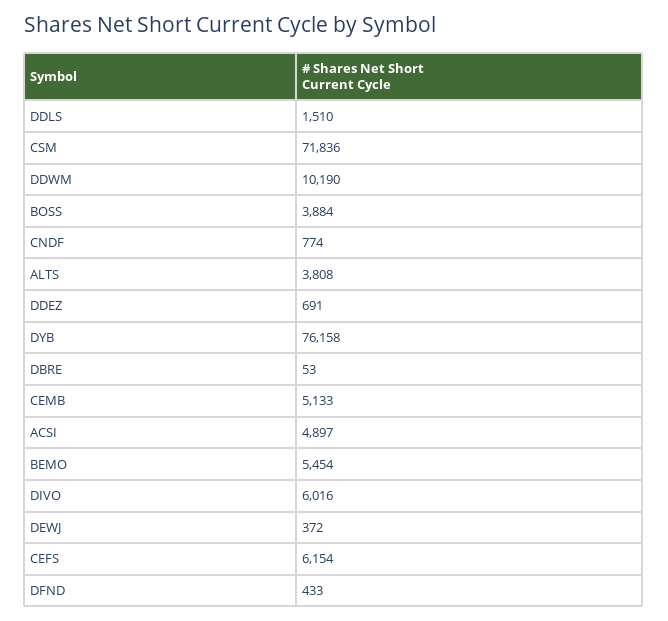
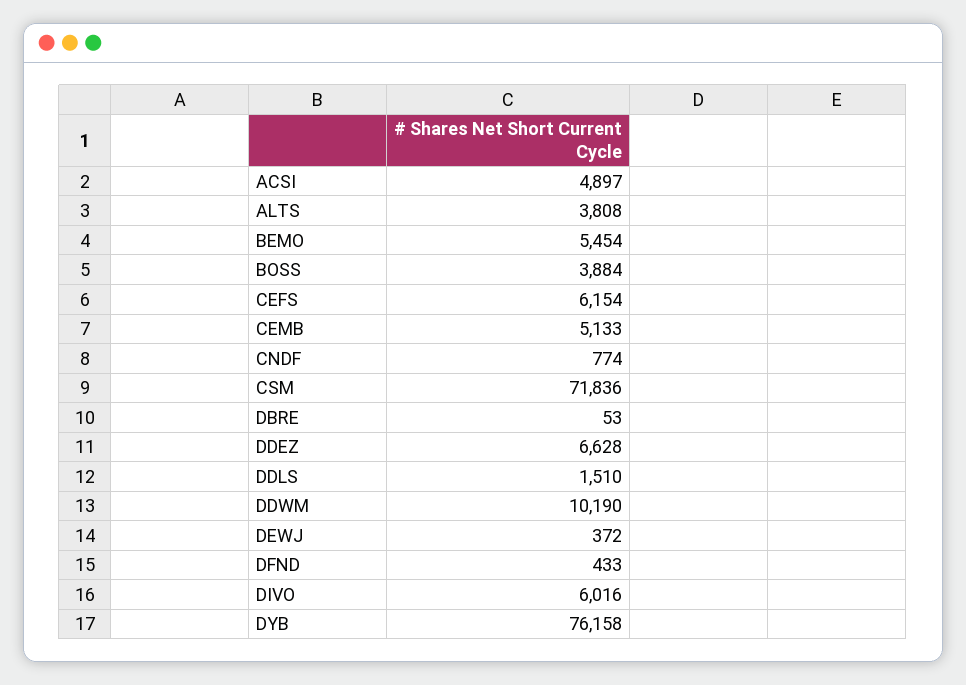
DDEZ: 691 -> 6628

